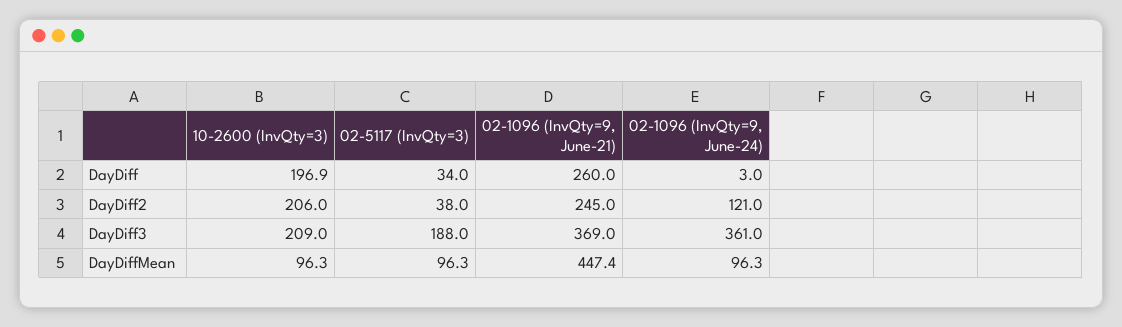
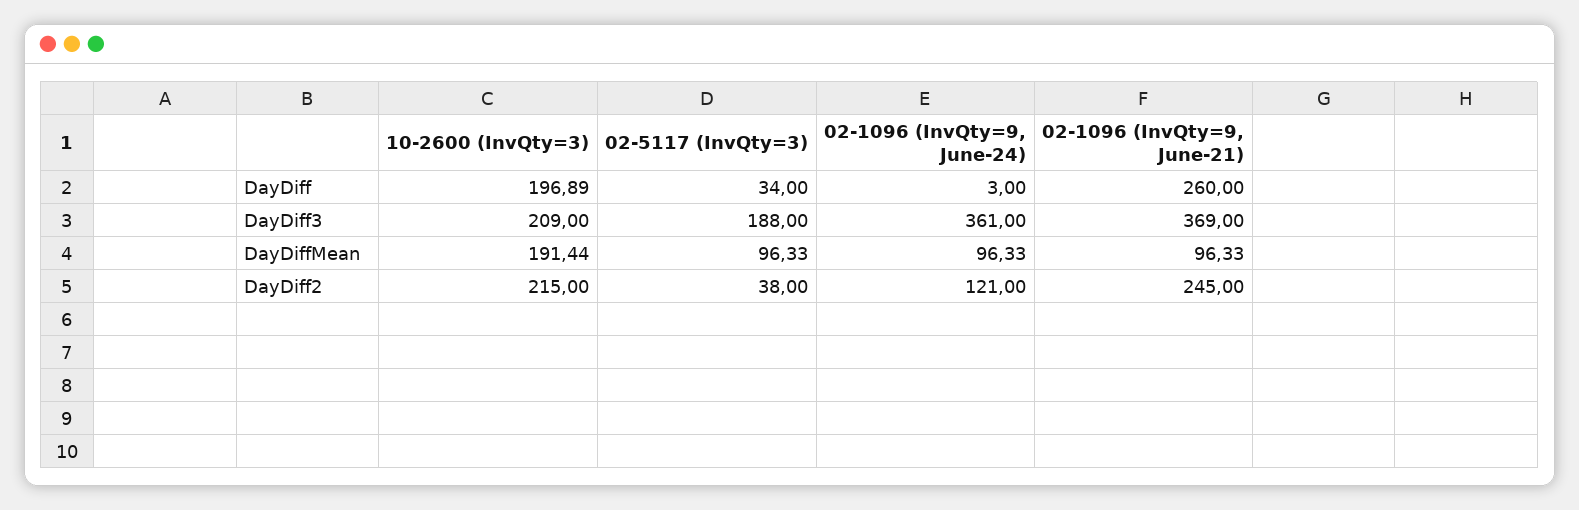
10-2600 (InvQty=3), DayDiff2: 206 -> 215
10-2600 (InvQty=3), DayDiffMean: 96.3 -> 191.44
02-1096 (InvQty=9, June-21), DayDiffMean: 447.4 -> 96.33

